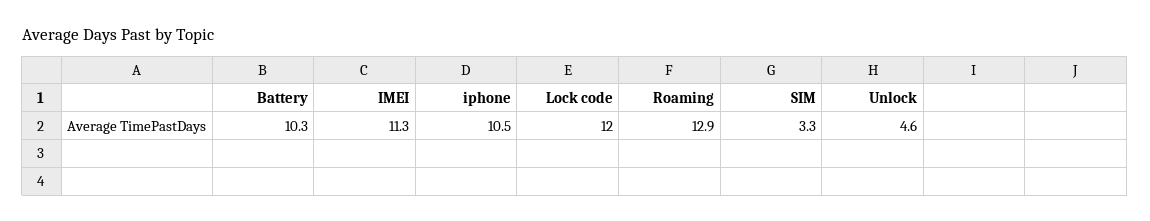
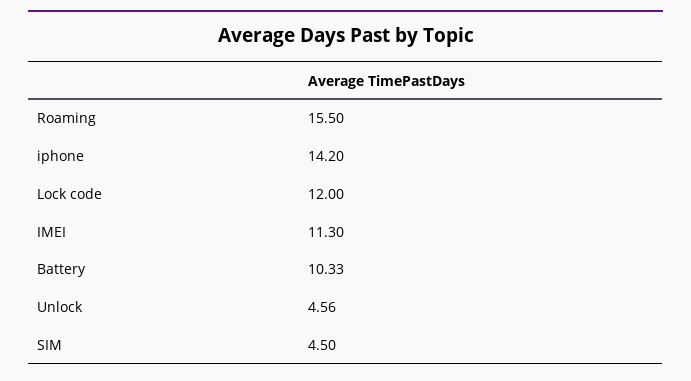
iphone: 10.5 -> 14.2
Roaming: 12.9 -> 15.5
SIM: 3.3 -> 4.5

